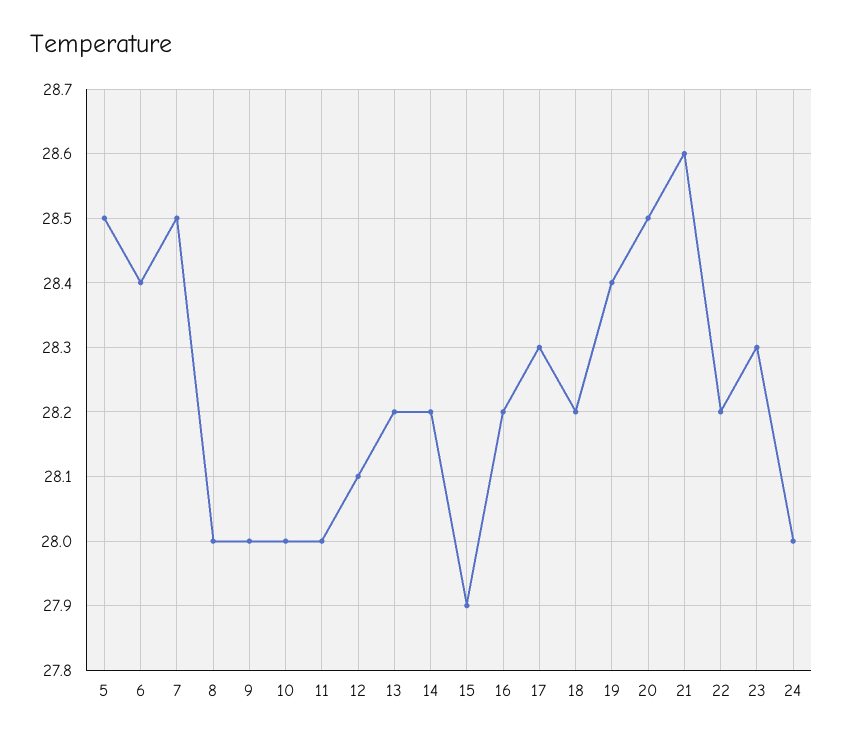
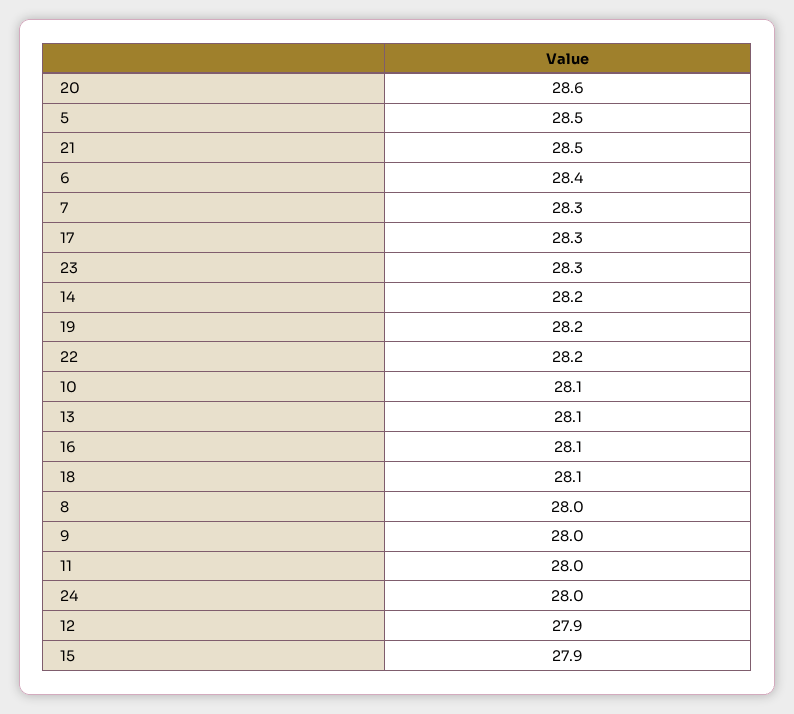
7: 28.5 -> 28.3
10: 28 -> 28.1
12: 28.1 -> 27.9
13: 28.2 -> 28.1
16: 28.2 -> 28.1
18: 28.2 -> 28.1
19: 28.4 -> 28.2
20: 28.5 -> 28.6
21: 28.6 -> 28.5

